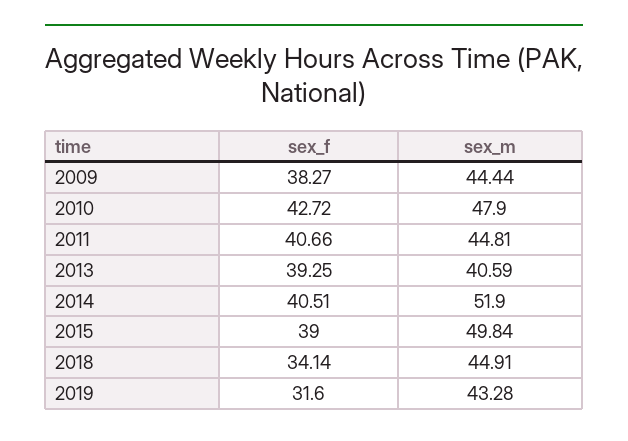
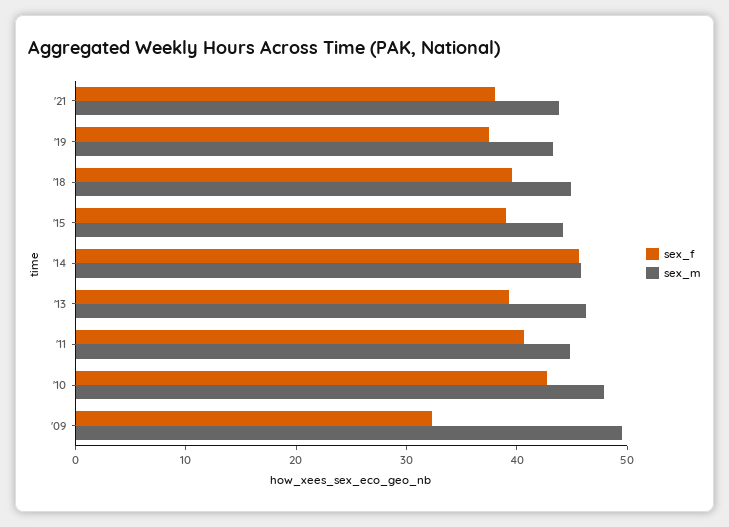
sex_f, 2009: 38.27 -> 32
sex_m, 2009: 44.44 -> 50
sex_m, 2013: 40.59 -> 46
sex_f, 2014: 40.51 -> 46
sex_m, 2014: 51.9 -> 46
sex_m, 2015: 49.84 -> 44
sex_f, 2018: 34.14 -> 40
sex_f, 2019: 31.6 -> 38
sex_f, '21: none -> 38
sex_m, '21: none -> 44

